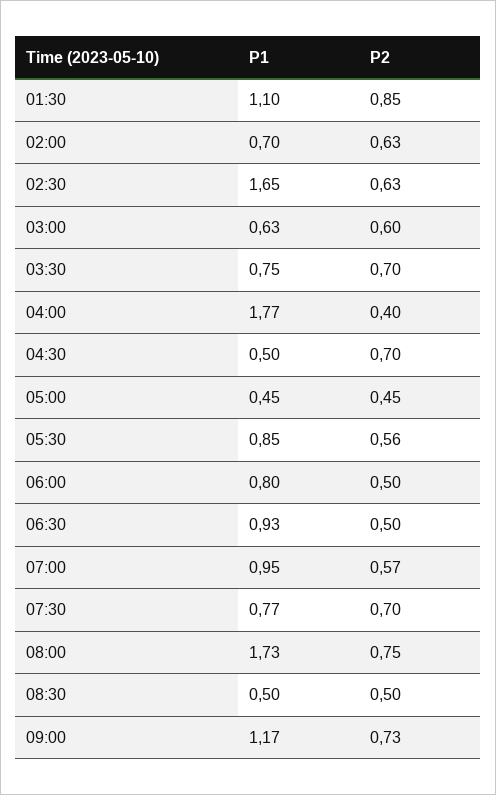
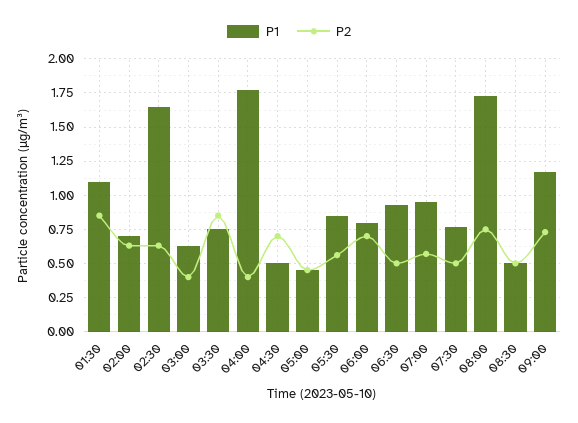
P2, 03:00: 0.6 -> 0.4
P2, 03:30: 0.7 -> 0.85
P2, 06:00: 0.5 -> 0.7
P2, 07:30: 0.7 -> 0.5

